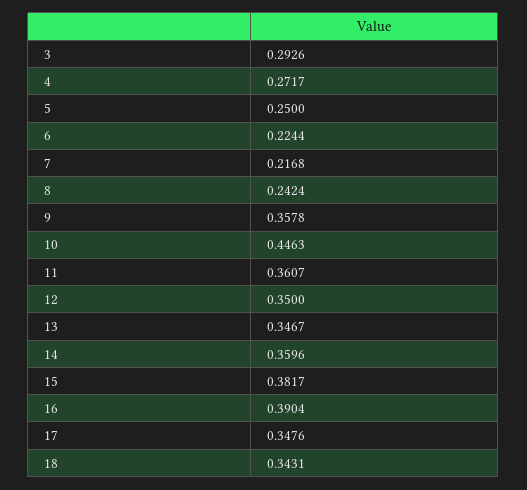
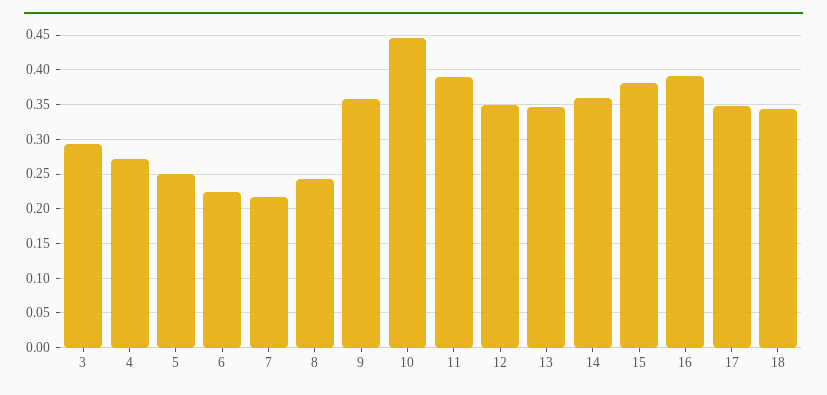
11: 0.3607 -> 0.39

